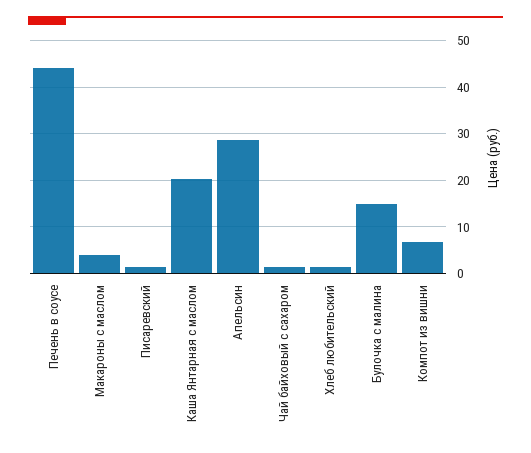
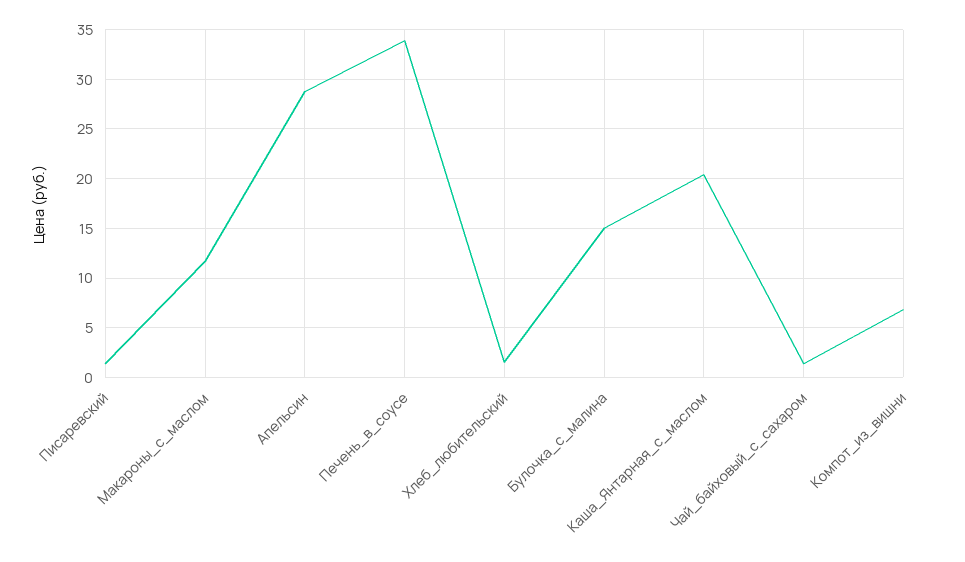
Печень в соусе: 44 -> 34
Макароны с маслом: 4 -> 12

